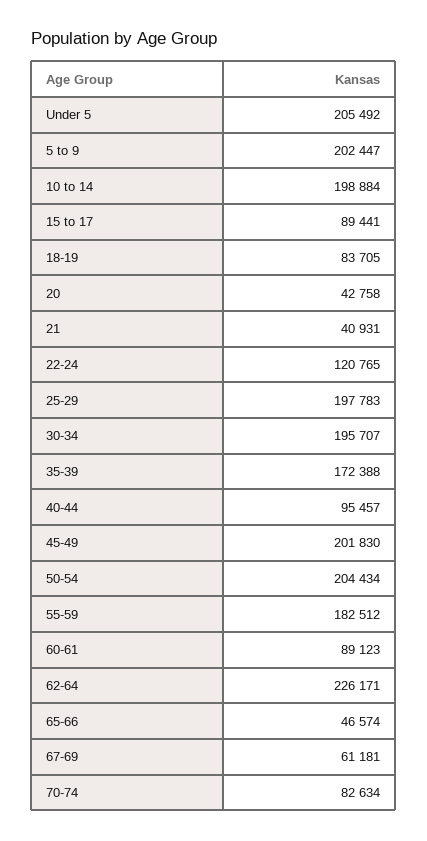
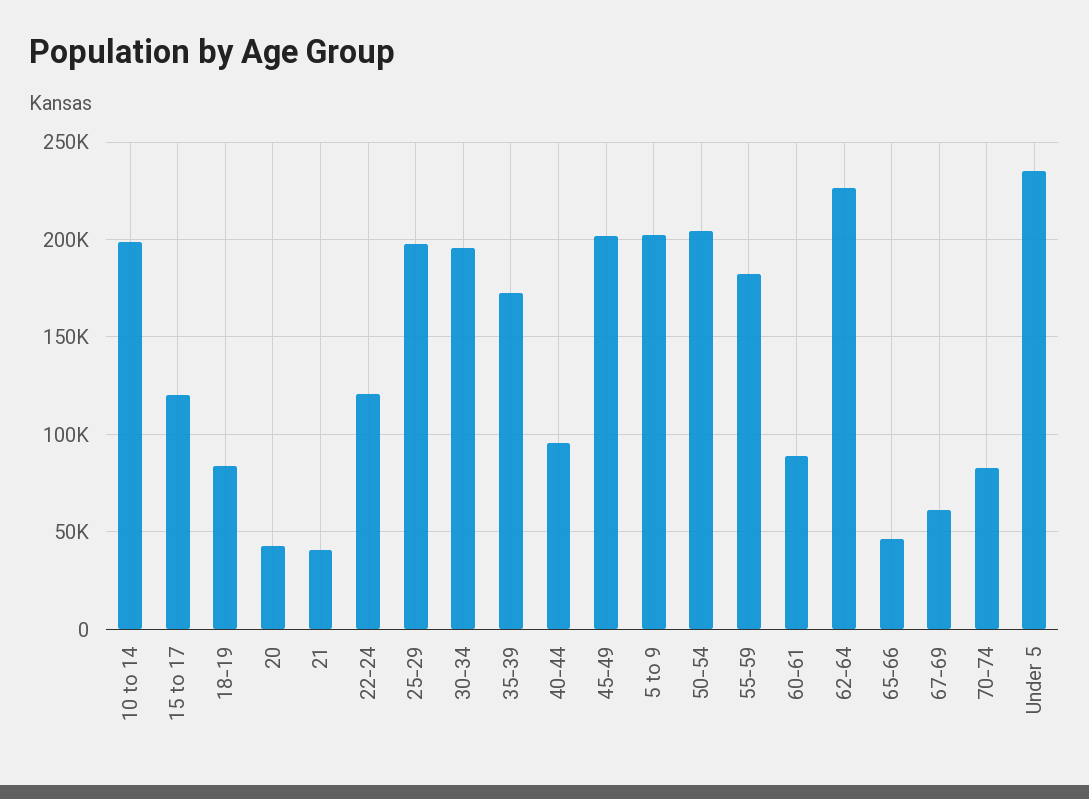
Under 5: 205492 -> 235000
15 to 17: 89441 -> 120000

